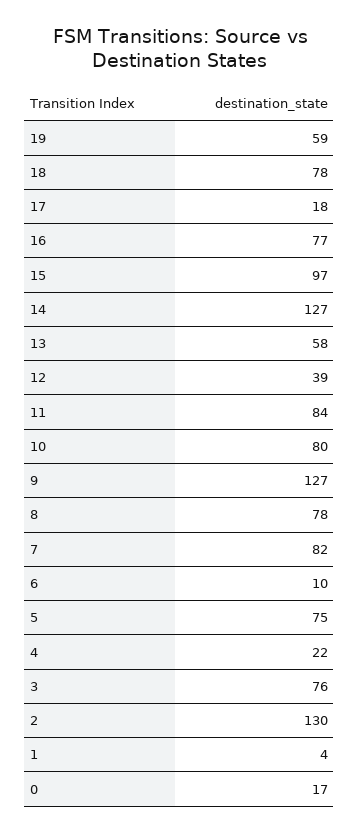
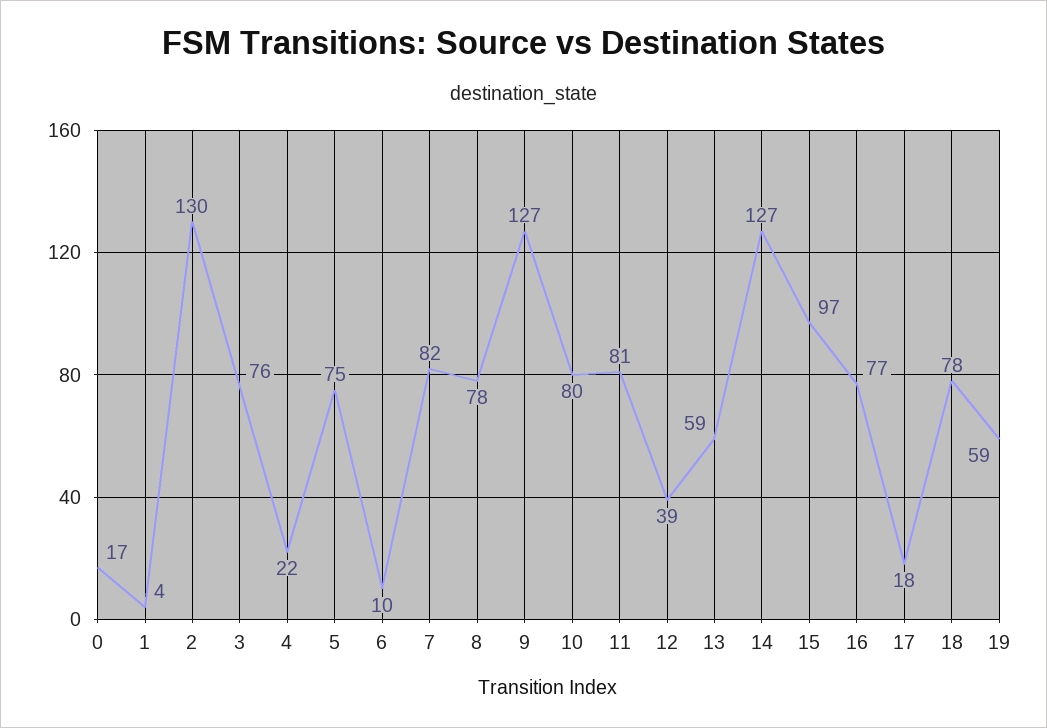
13: 58 -> 59
11: 84 -> 81

